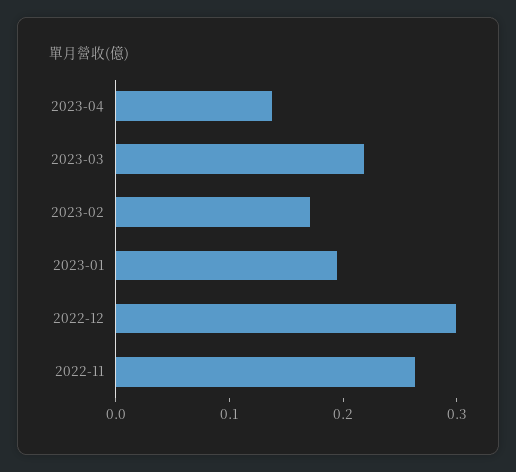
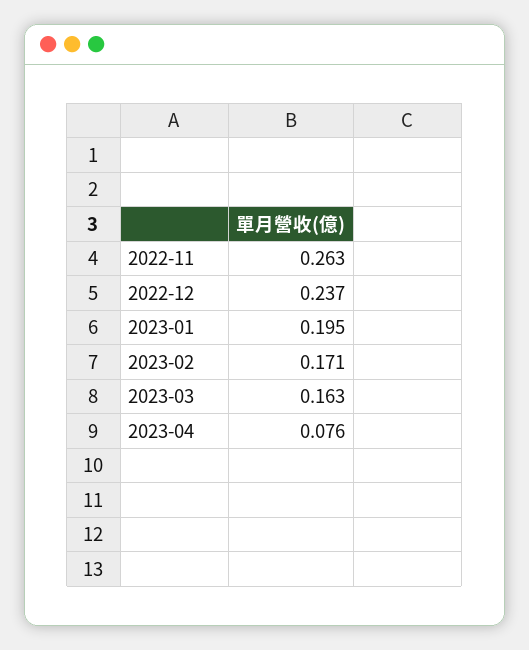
2023-04: 0.14 -> 0.076
2023-03: 0.22 -> 0.163
2022-12: 0.3 -> 0.237

